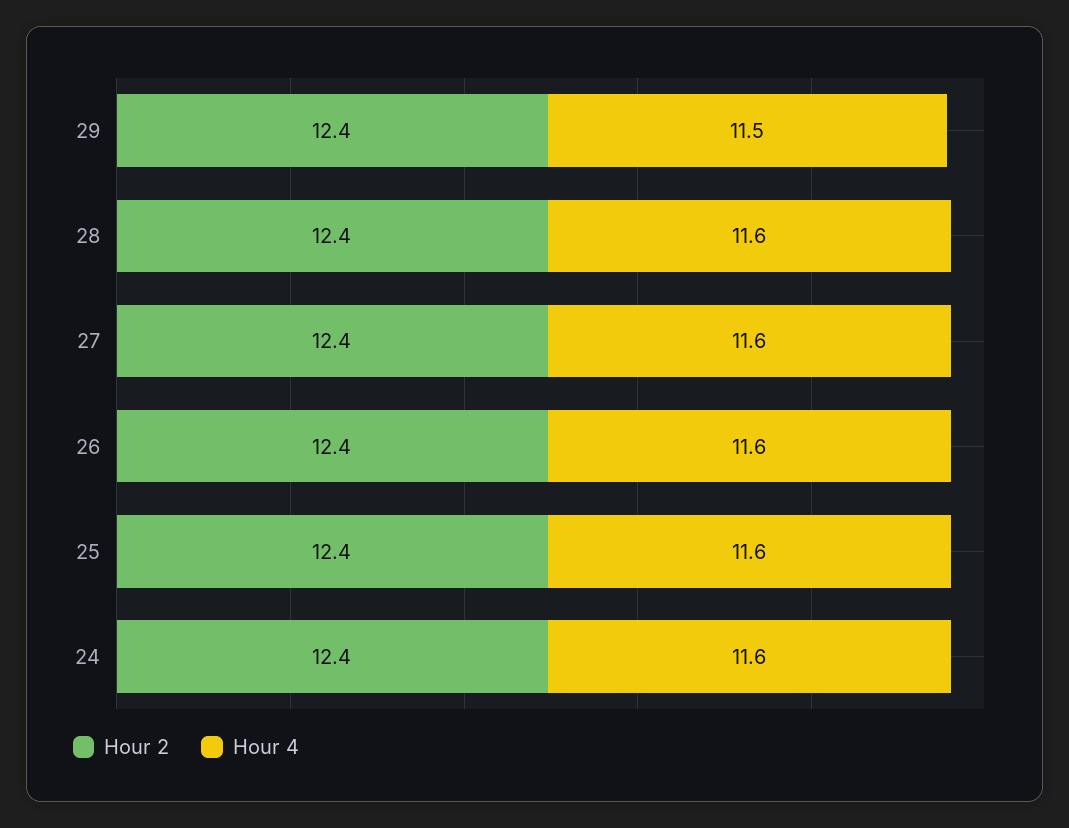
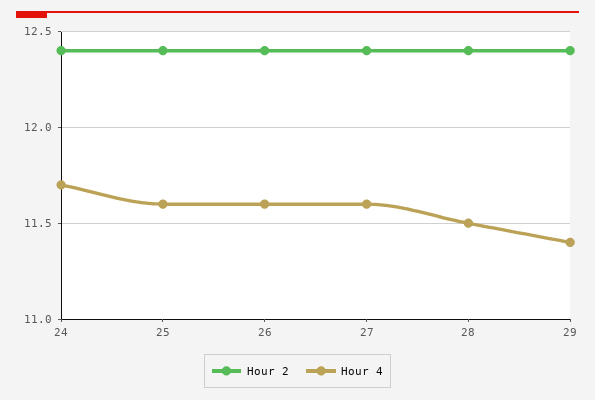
Hour 4, 29: 11.5 -> 11.4
Hour 4, 28: 11.6 -> 11.5
Hour 4, 24: 11.6 -> 11.7

